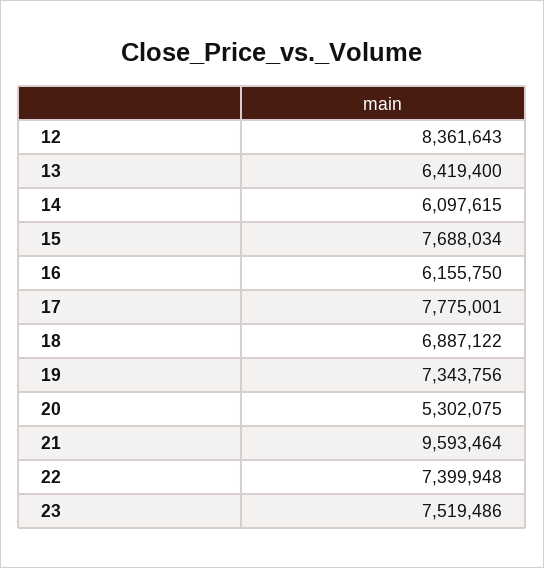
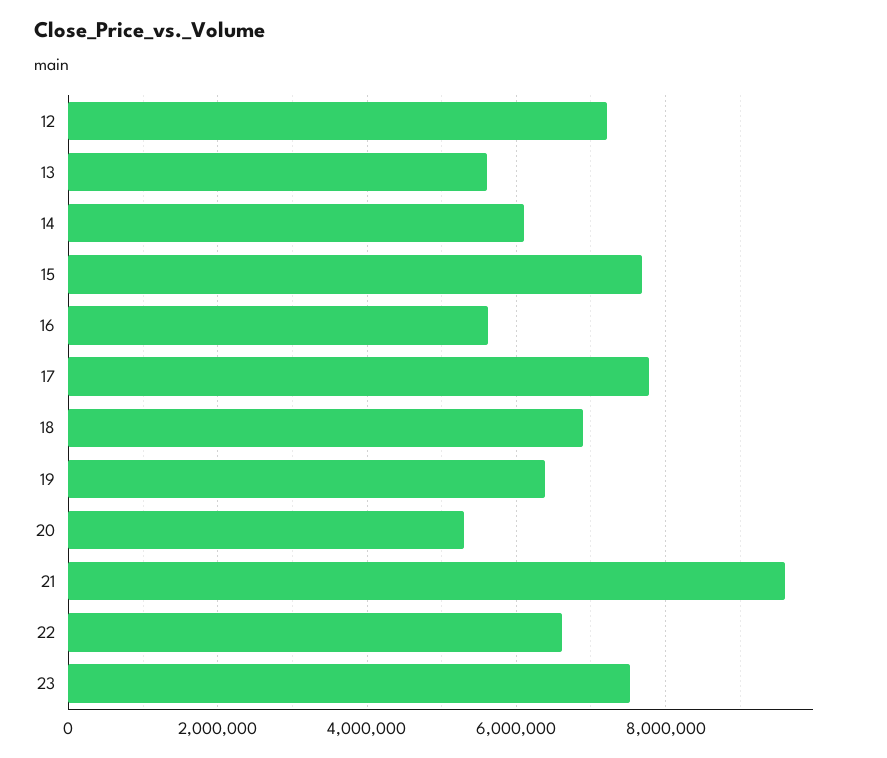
12: 8361643 -> 7200000
13: 6419400 -> 5600000
16: 6155750 -> 5600000
19: 7343756 -> 6400000
22: 7399948 -> 6600000

